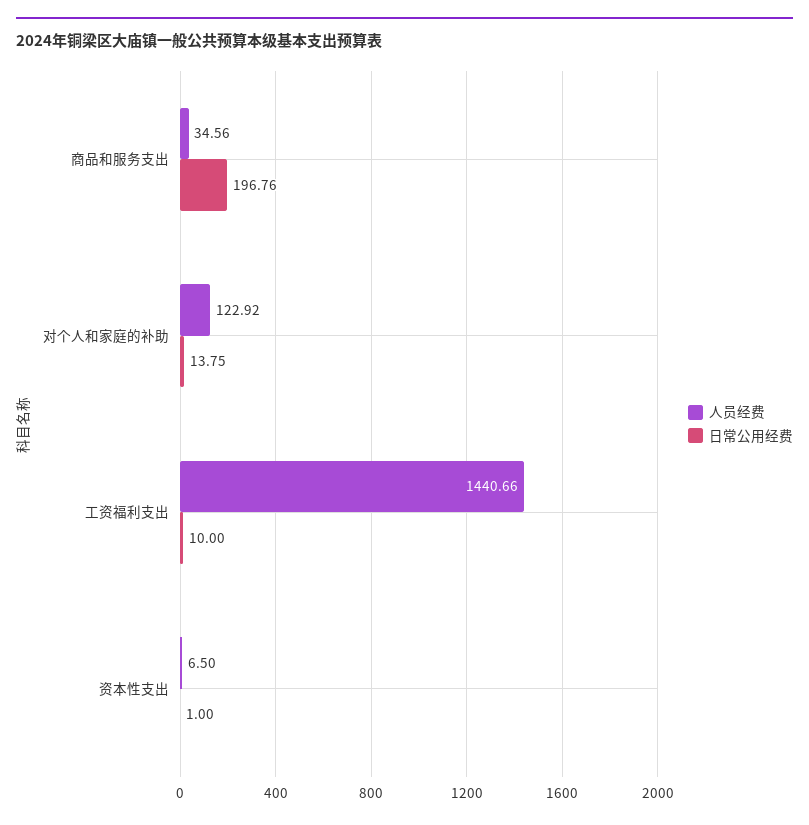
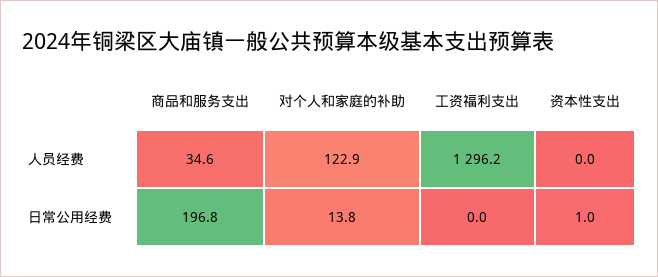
人员经费, 工资福利支出: 1440.66 -> 1296.2
日常公用经费, 工资福利支出: 10 -> 0
人员经费, 资本性支出: 6.5 -> 0

